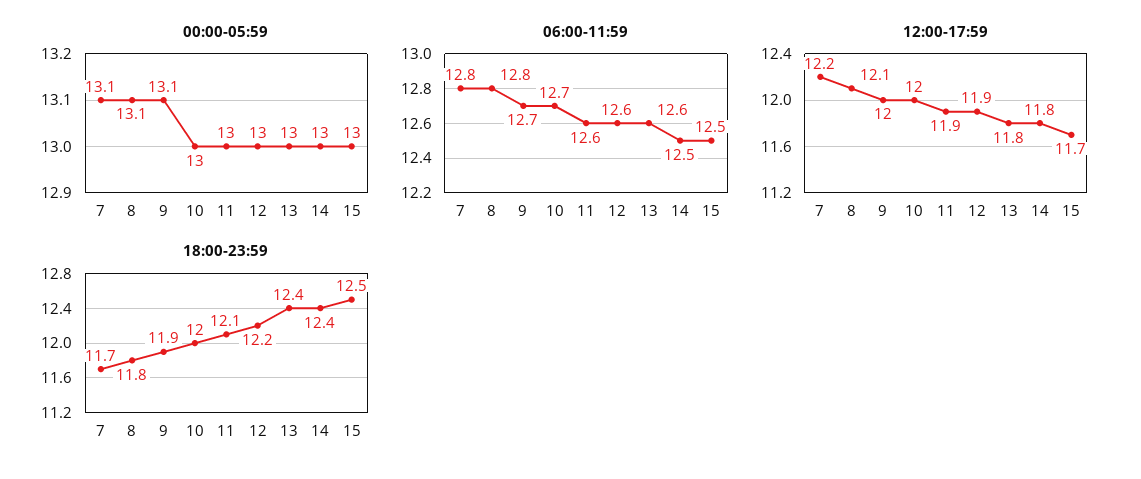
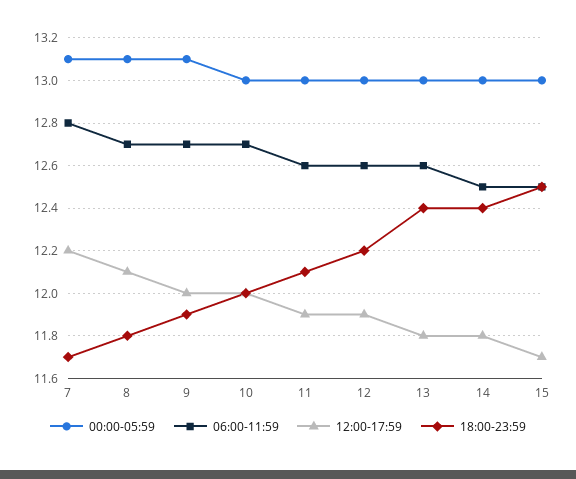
06:00-11:59, 8: 12.8 -> 12.7

